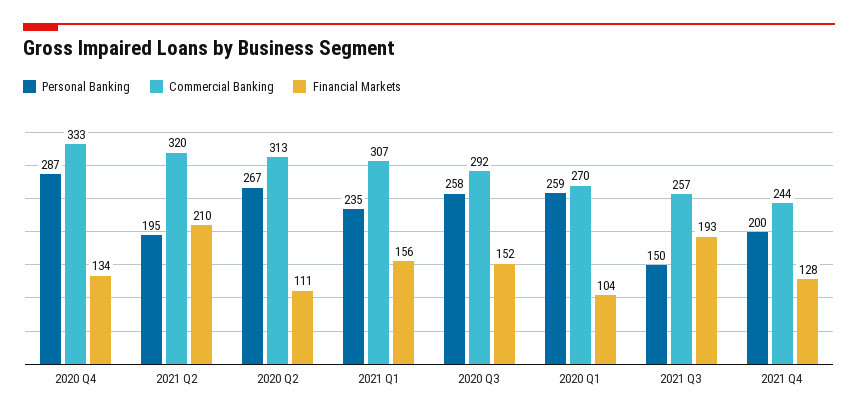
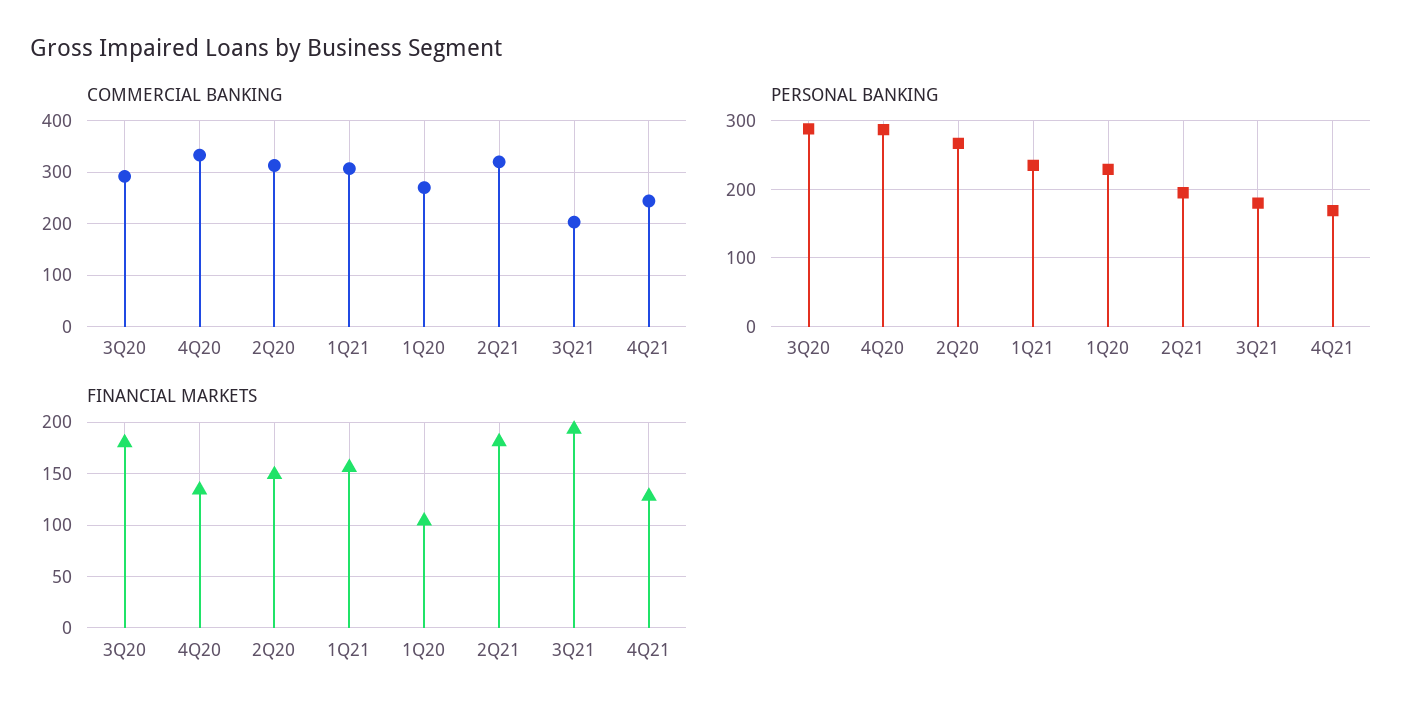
Financial Markets, 2021 Q2: 210 -> 180
Financial Markets, 2020 Q2: 111 -> 150
Personal Banking, 2020 Q3: 258 -> 290
Financial Markets, 2020 Q3: 152 -> 180
Personal Banking, 2020 Q1: 259 -> 230
Personal Banking, 2021 Q3: 150 -> 180
Commercial Banking, 2021 Q3: 257 -> 200
Personal Banking, 2021 Q4: 200 -> 170

